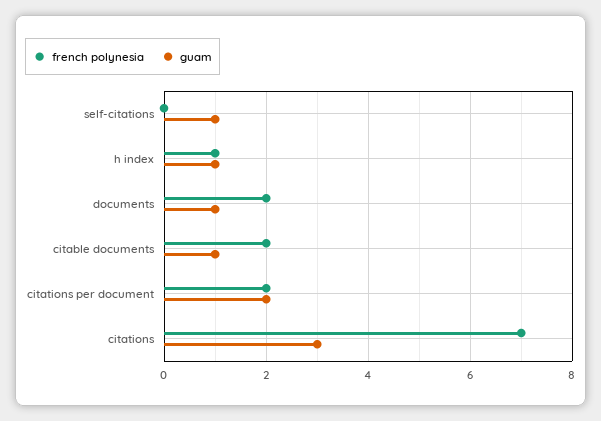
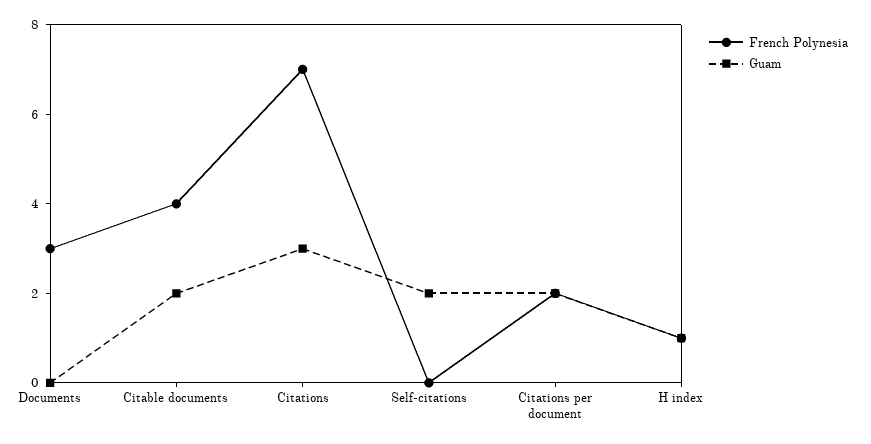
guam, self-citations: 1 -> 2
french polynesia, documents: 2 -> 3
guam, documents: 1 -> 0
french polynesia, citable documents: 2 -> 4
guam, citable documents: 1 -> 2

